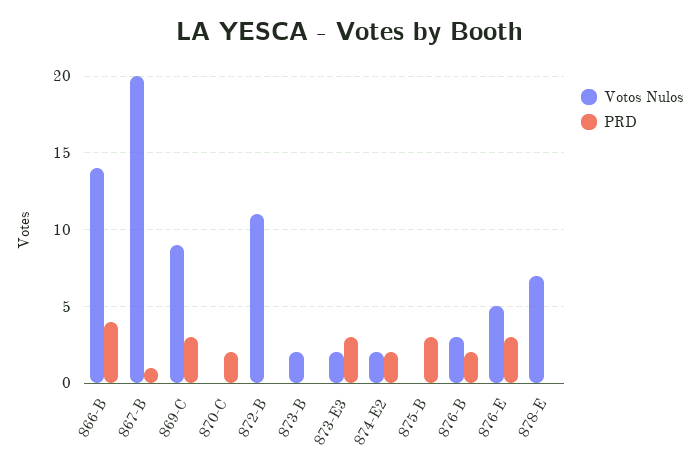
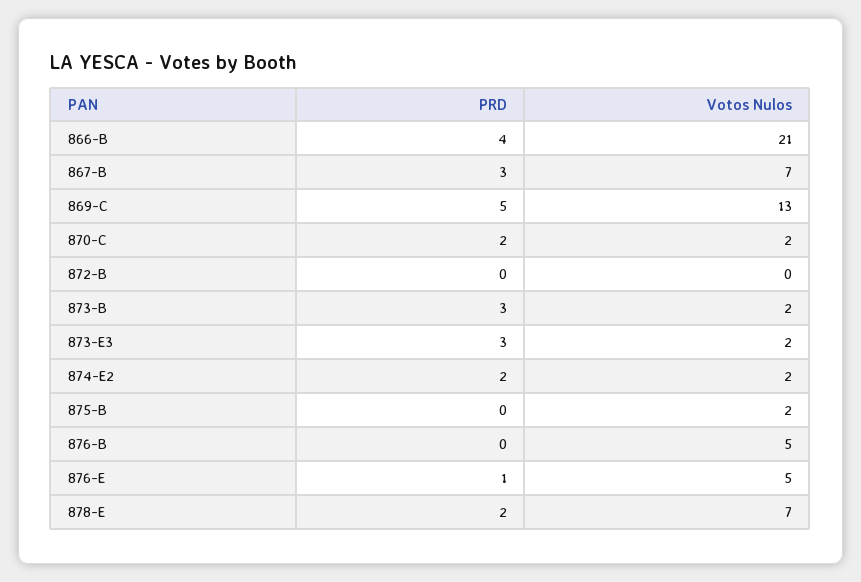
Votos Nulos, 866-B: 14 -> 21
Votos Nulos, 867-B: 20 -> 7
PRD, 867-B: 1 -> 3
Votos Nulos, 869-C: 9 -> 13
PRD, 869-C: 3 -> 5
Votos Nulos, 870-C: 0 -> 2
Votos Nulos, 872-B: 11 -> 0
PRD, 873-B: 0 -> 3
Votos Nulos, 875-B: 0 -> 2
PRD, 875-B: 3 -> 0
Votos Nulos, 876-B: 3 -> 5
PRD, 876-B: 2 -> 0
PRD, 876-E: 3 -> 1
PRD, 878-E: 0 -> 2

